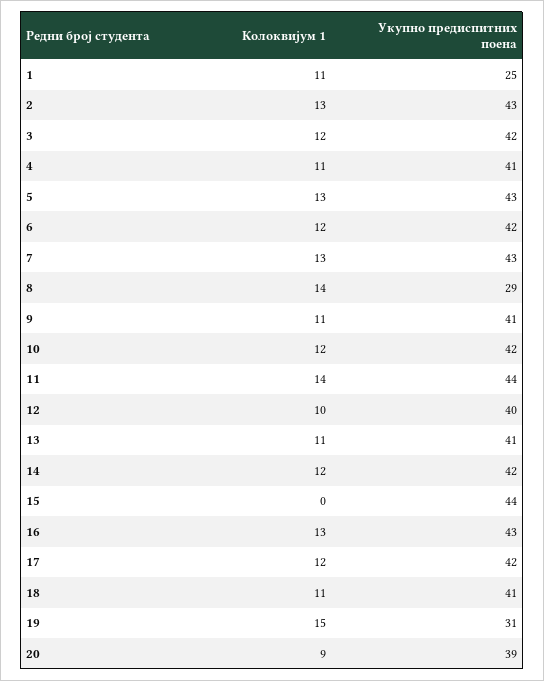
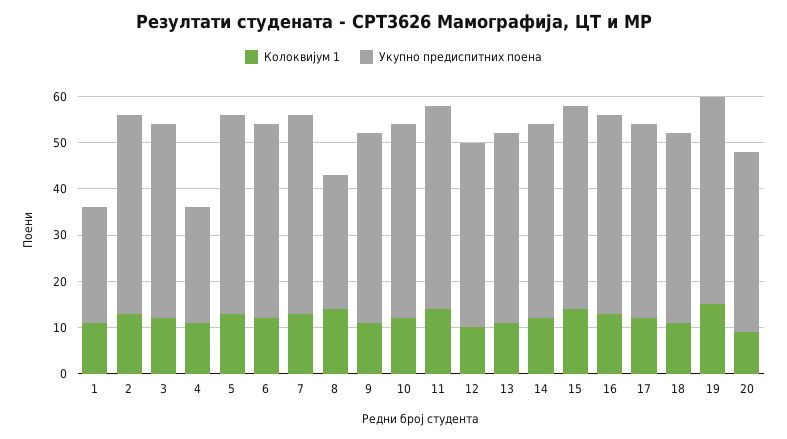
Укупно предиспитних поена, 4: 41 -> 25
Колоквијум 1, 15: 0 -> 15
Укупно предиспитних поена, 19: 31 -> 45

